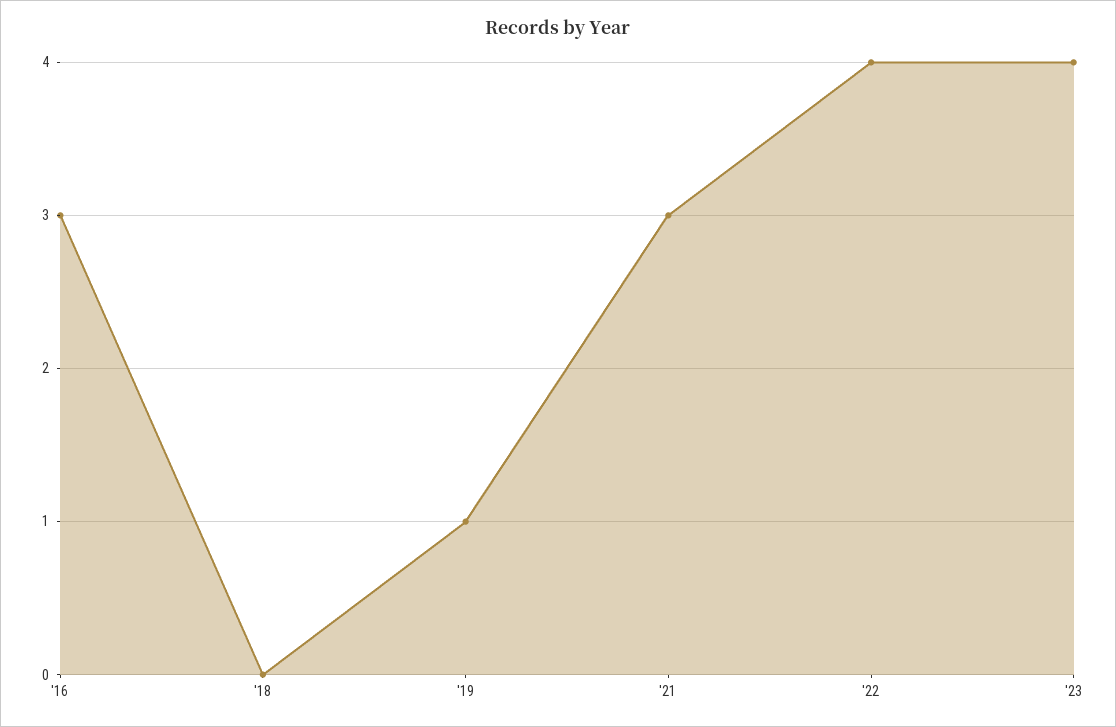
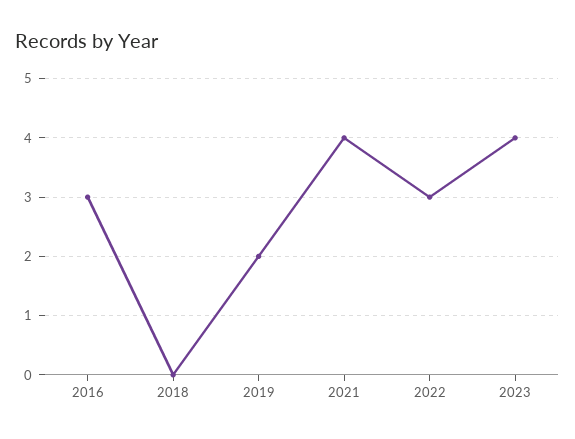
'19: 1 -> 2
'21: 3 -> 4
'22: 4 -> 3

